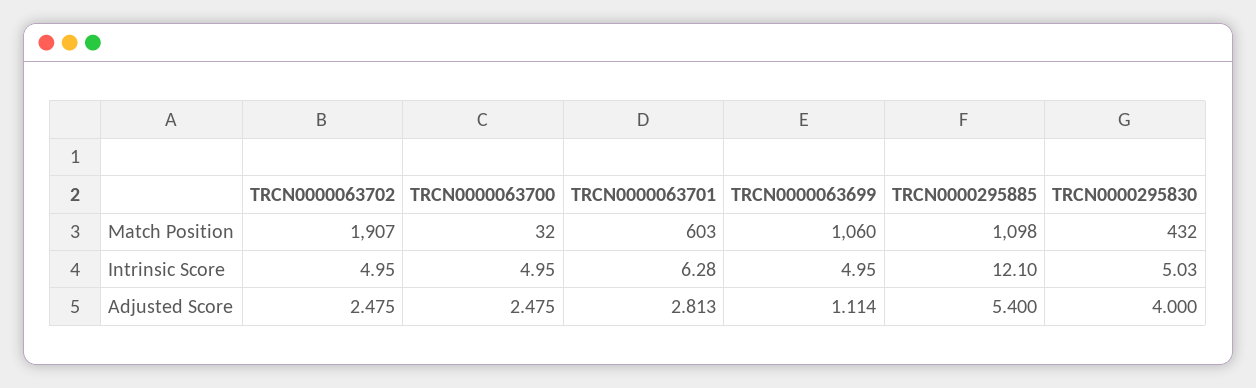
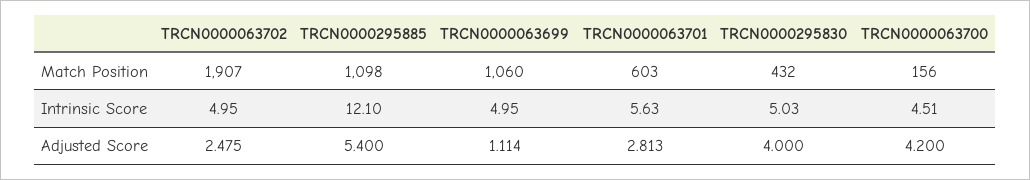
TRCN0000063700, Match Position: 32 -> 156
TRCN0000063700, Intrinsic Score: 4.95 -> 4.51
TRCN0000063701, Intrinsic Score: 6.28 -> 5.63
TRCN0000063700, Adjusted Score: 2.475 -> 4.2

